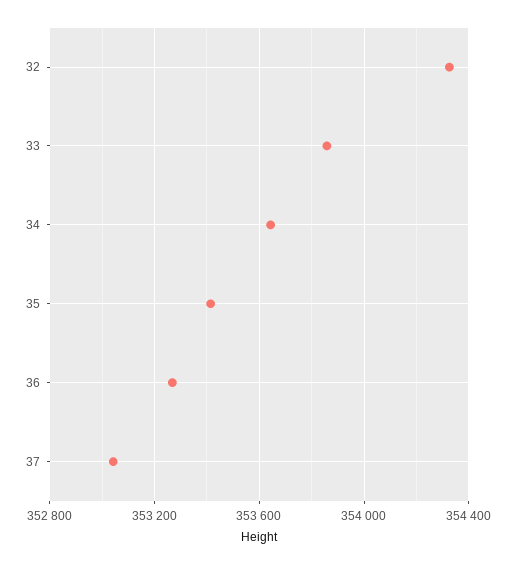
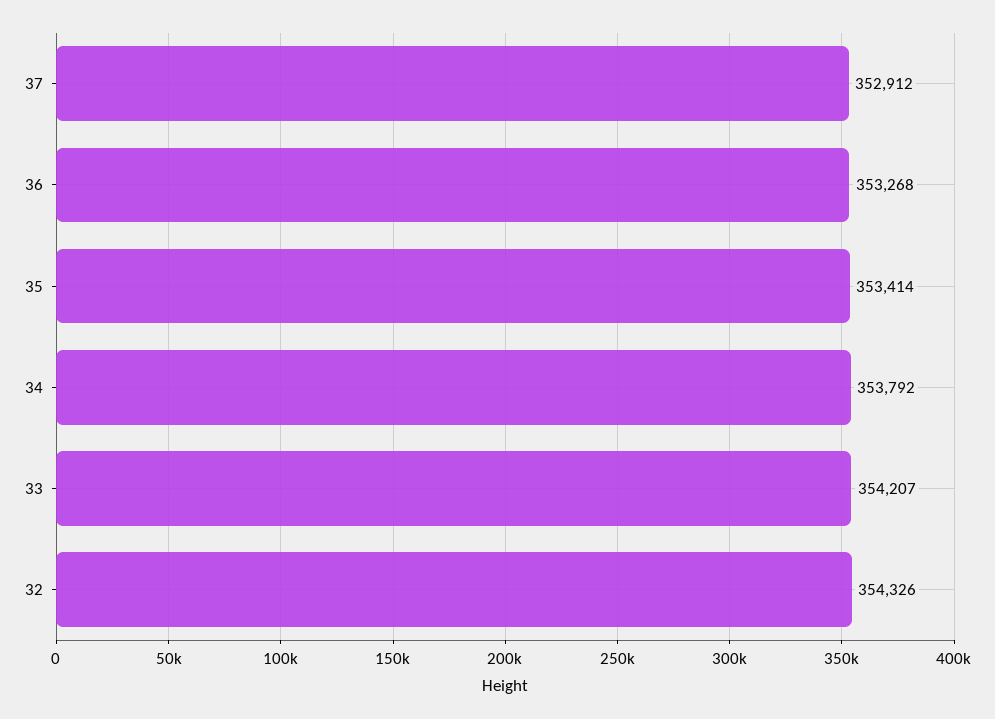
33: 353850 -> 354207
34: 353650 -> 353792
37: 353050 -> 352912

